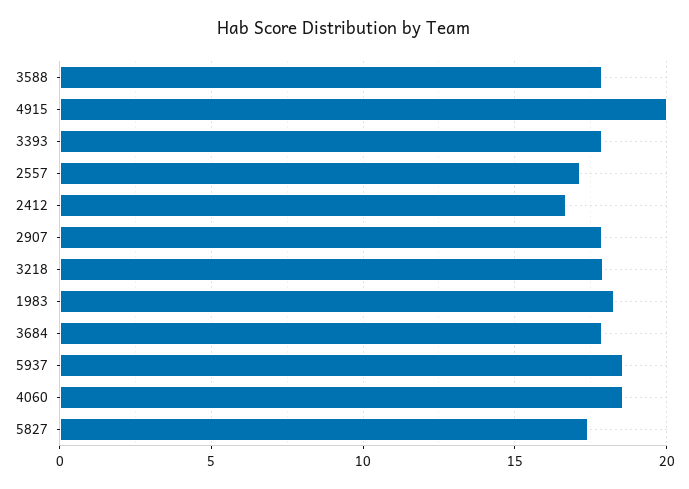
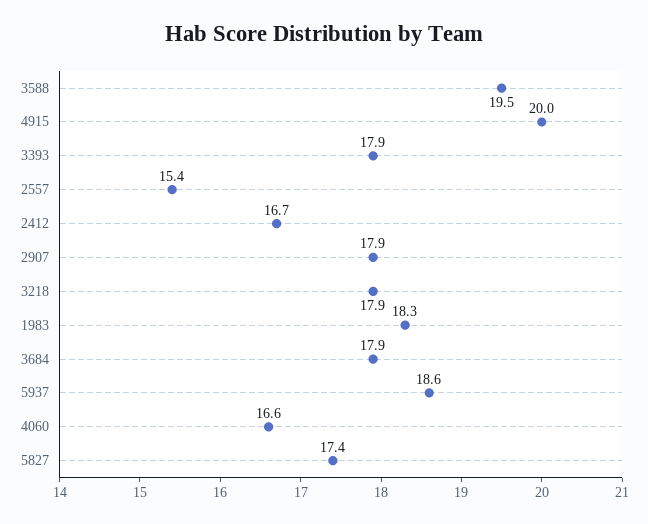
3588: 18 -> 19.5
2557: 17 -> 15.4
4060: 18.5 -> 16.6

